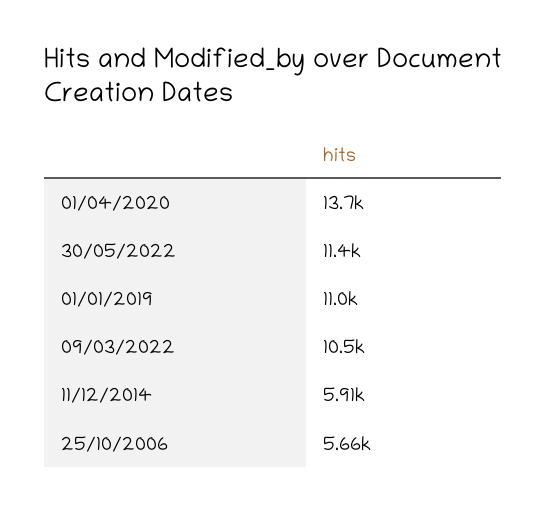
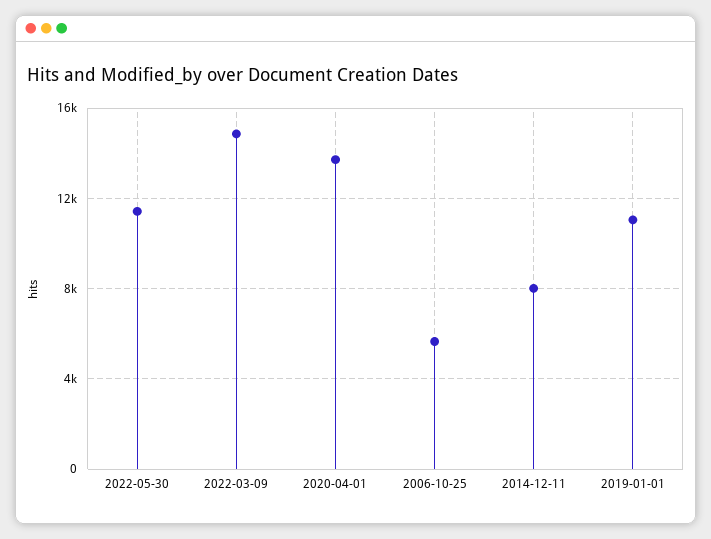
09/03/2022: 10500 -> 15000
11/12/2014: 5910 -> 8000

